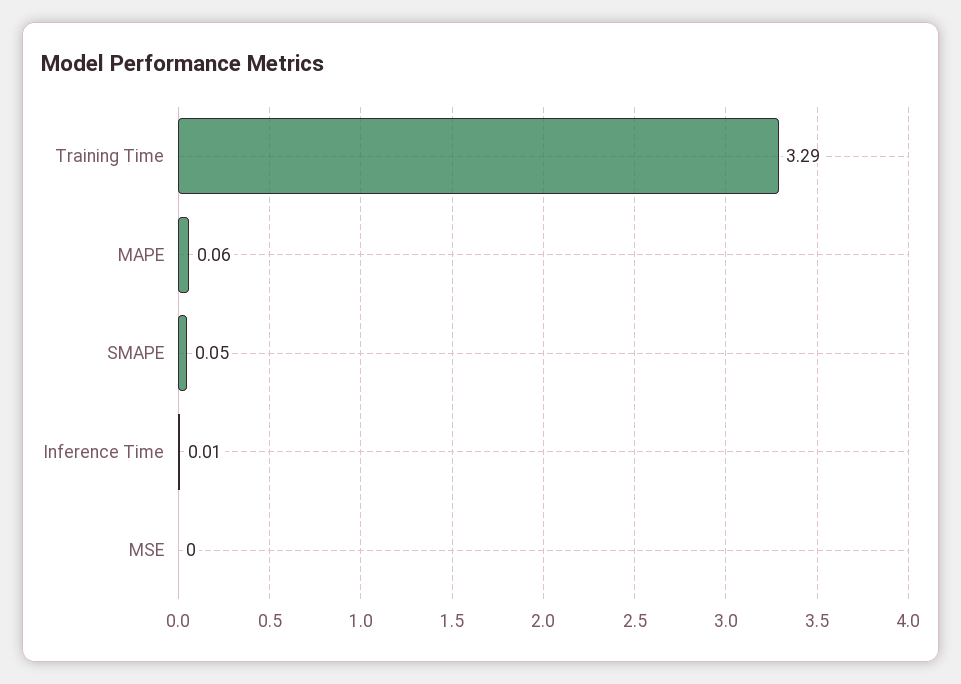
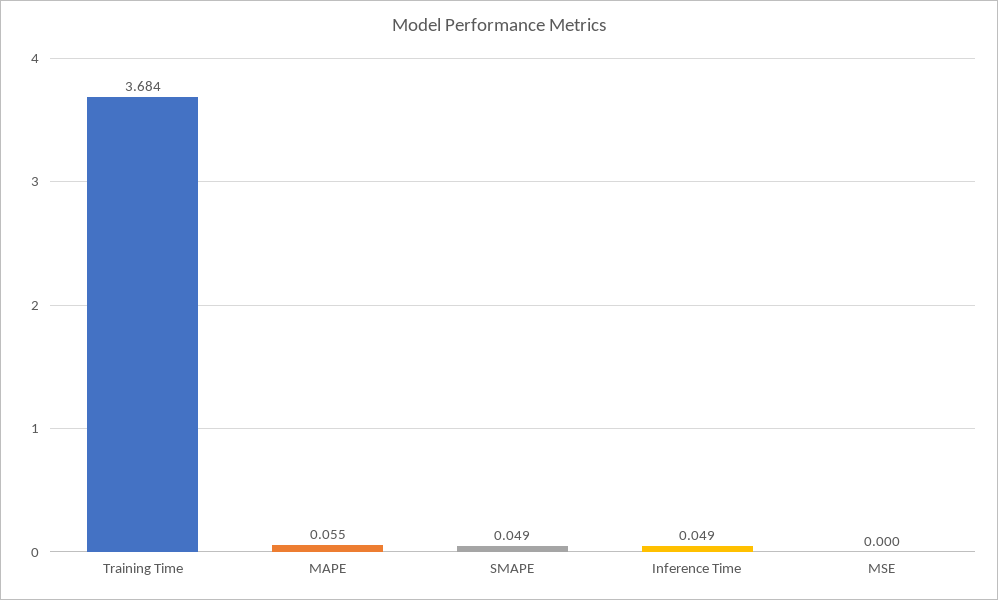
Training Time: 3.29 -> 3.684
Inference Time: 0.01 -> 0.049

